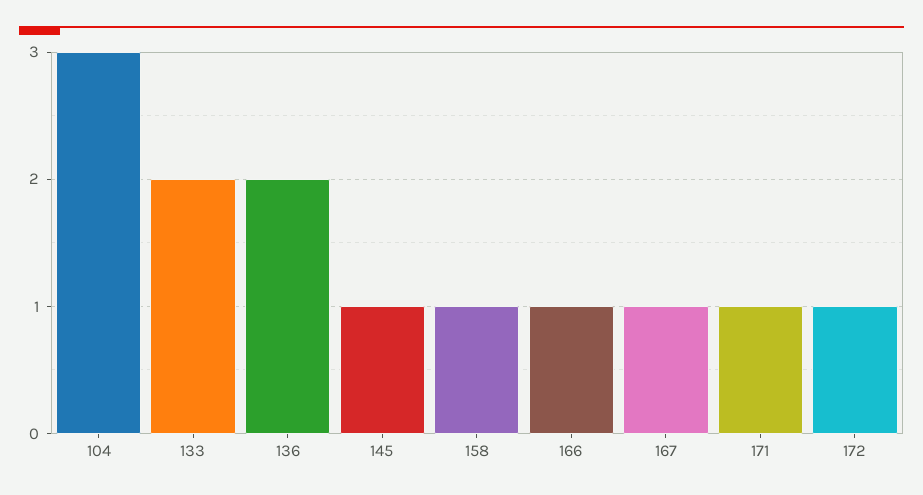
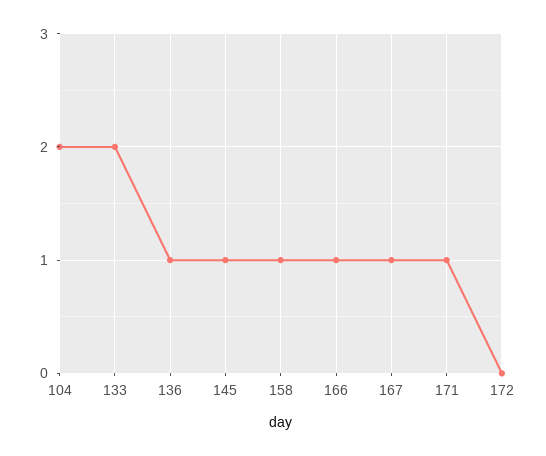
104: 3 -> 2
136: 2 -> 1
172: 1 -> 0

